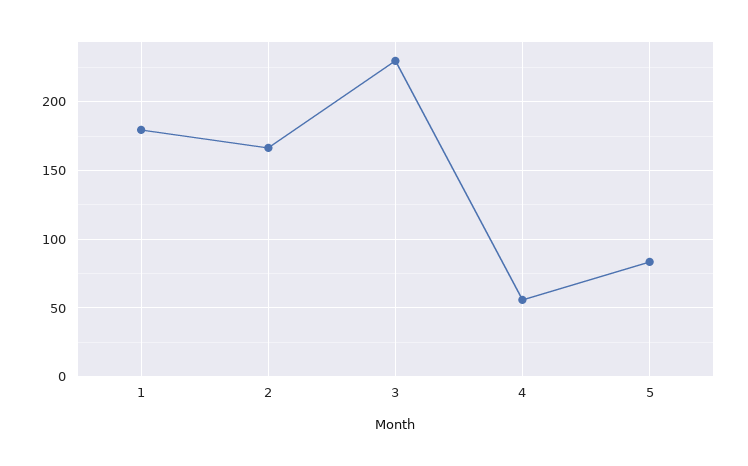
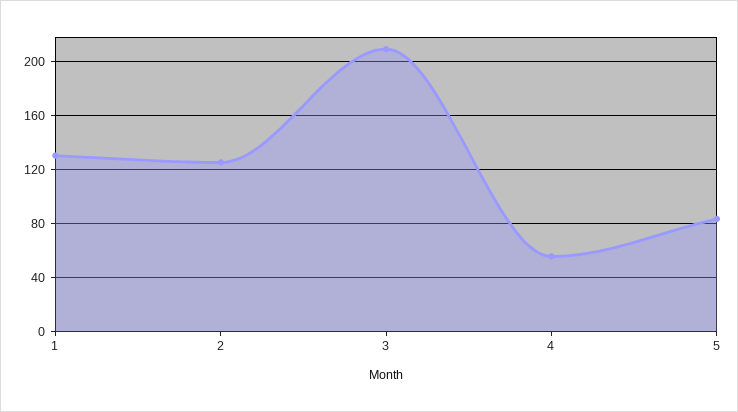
1: 180 -> 130
2: 165 -> 125
3: 230 -> 210

